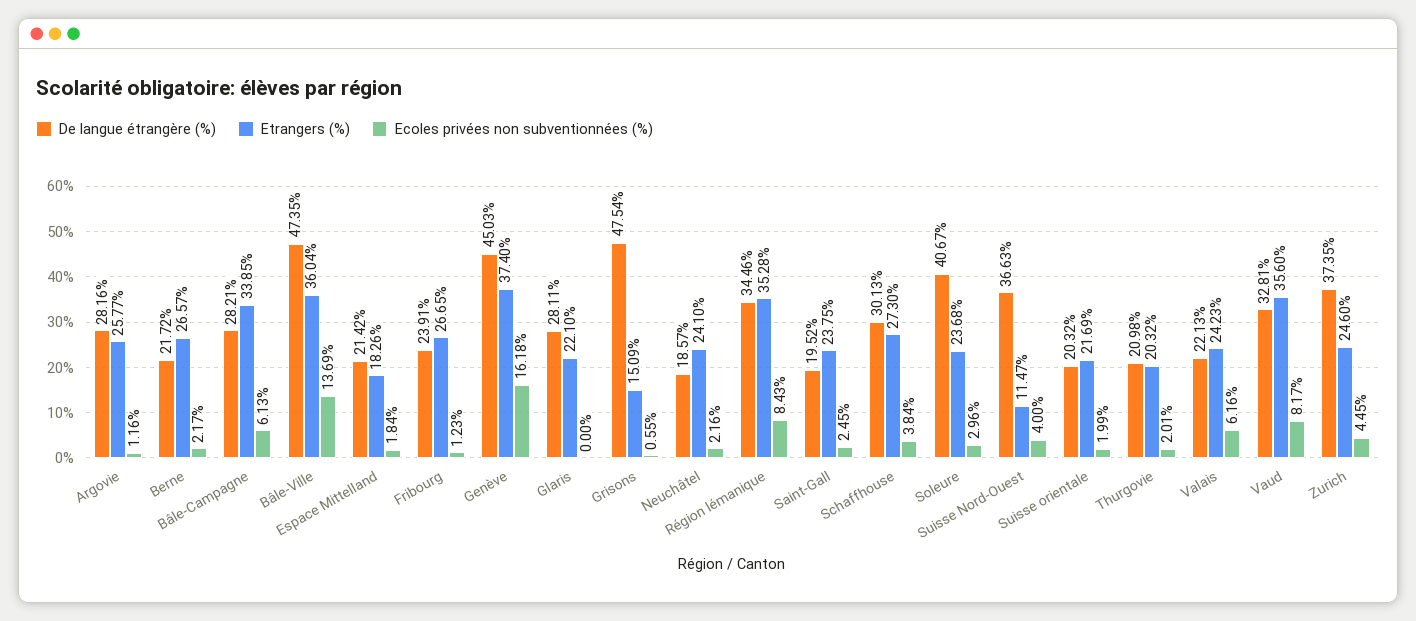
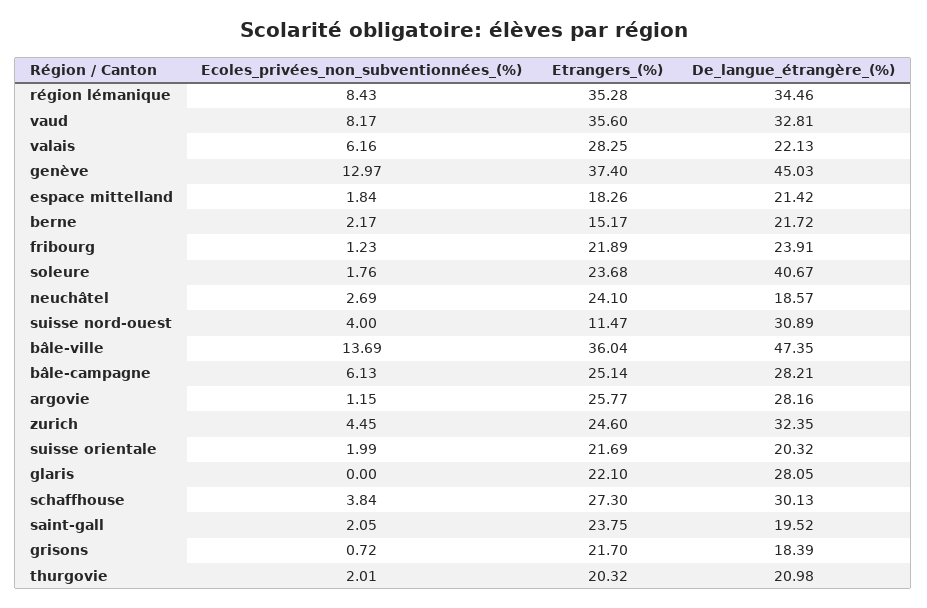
Ecoles privées non subventionnées (%), Argovie: 1.16 -> 1.15
Etrangers (%), Berne: 26.57 -> 15.17
Etrangers (%), Bâle-Campagne: 33.85 -> 25.14
Etrangers (%), Fribourg: 26.65 -> 21.89
Ecoles privées non subventionnées (%), Genève: 16.18 -> 12.97
De langue étrangère (%), Glaris: 28.11 -> 28.05
De langue étrangère (%), Grisons: 47.54 -> 18.39
Etrangers (%), Grisons: 15.09 -> 21.7
Ecoles privées non subventionnées (%), Grisons: 0.55 -> 0.72
Ecoles privées non subventionnées (%), Neuchâtel: 2.16 -> 2.69
Ecoles privées non subventionnées (%), Saint-Gall: 2.45 -> 2.05
Ecoles privées non subventionnées (%), Soleure: 2.96 -> 1.76
De langue étrangère (%), Suisse Nord-Ouest: 36.63 -> 30.89
Etrangers (%), Valais: 24.23 -> 28.25
De langue étrangère (%), Zurich: 37.35 -> 32.35

